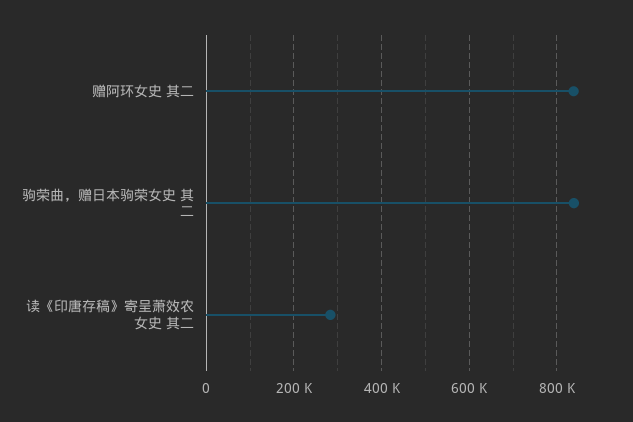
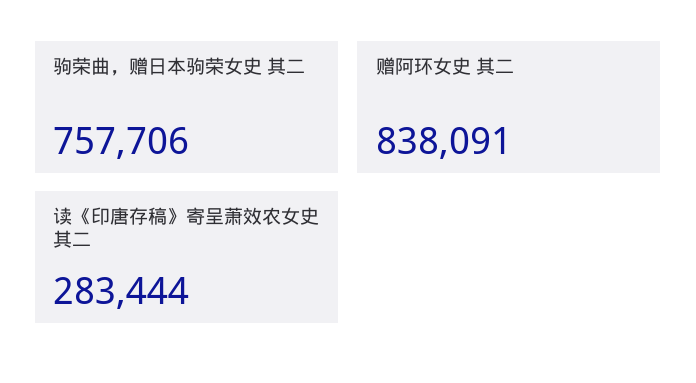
驹荣曲，赠日本驹荣女史 其二: 840000 -> 757706

